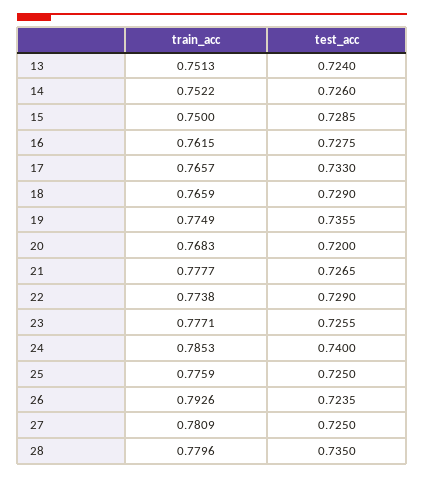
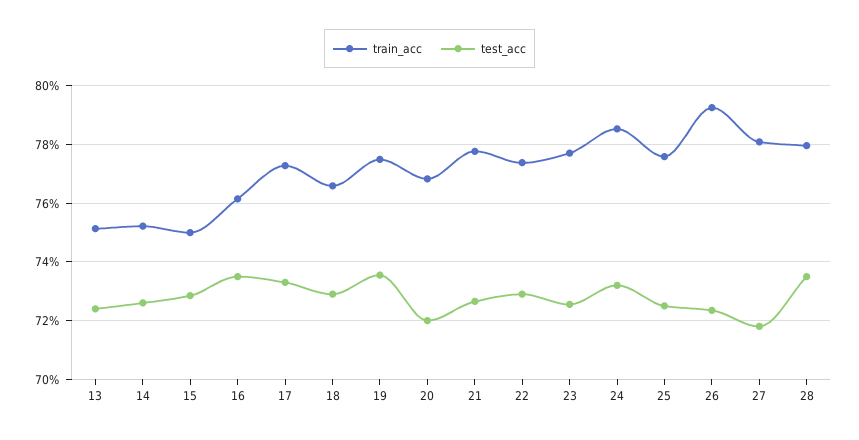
test_acc, 16: 0.7275 -> 0.735
train_acc, 17: 0.7657 -> 0.7725
test_acc, 24: 0.74 -> 0.7325
test_acc, 27: 0.725 -> 0.7175

